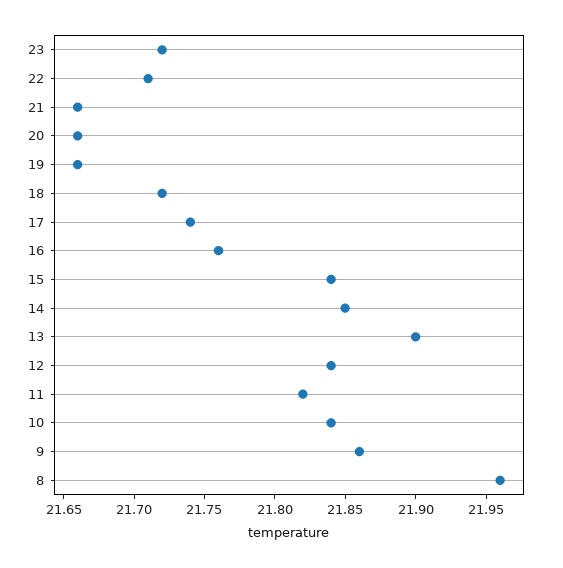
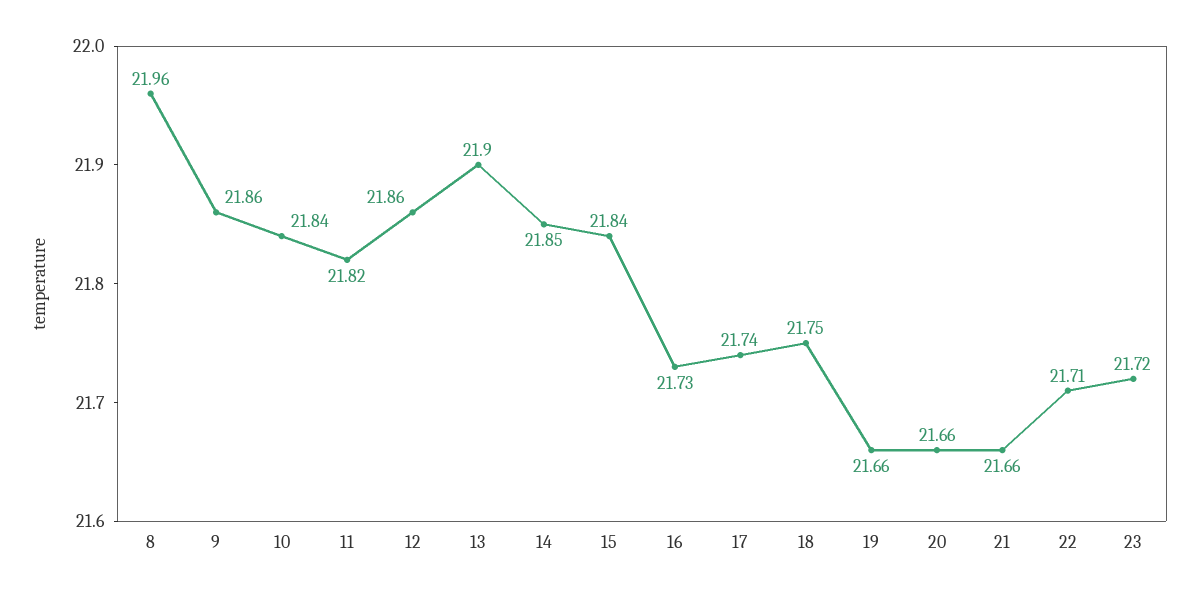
18: 21.72 -> 21.75
16: 21.76 -> 21.73
12: 21.84 -> 21.86

